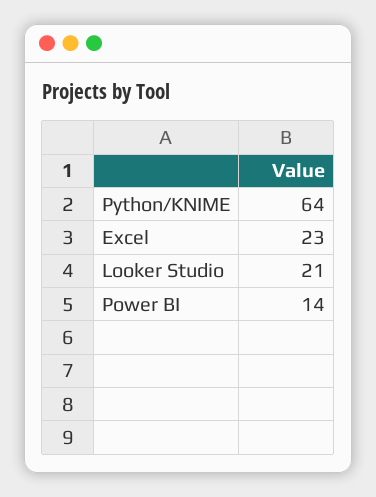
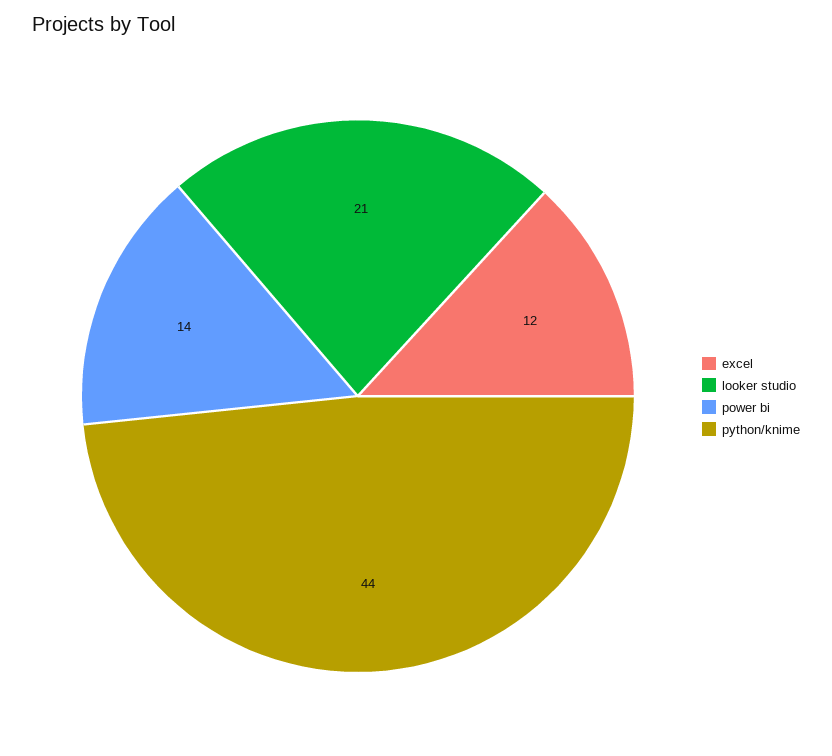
Python/KNIME: 64 -> 44
Excel: 23 -> 12

